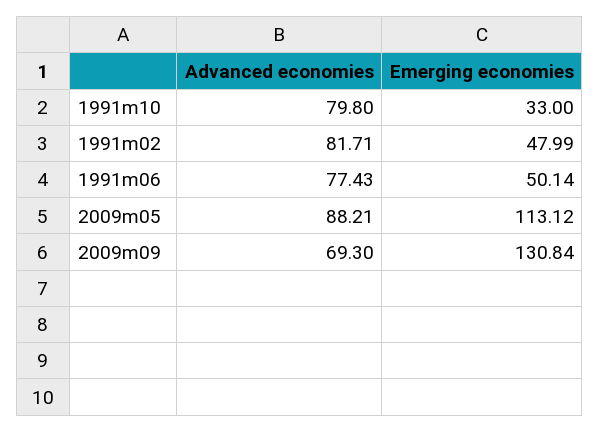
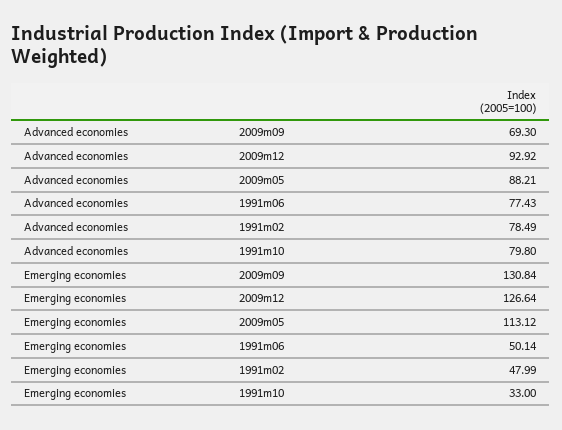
Advanced economies, 1991m02: 81.71 -> 78.49
Advanced economies, 2009m12: none -> 92.92
Emerging economies, 2009m12: none -> 126.64

